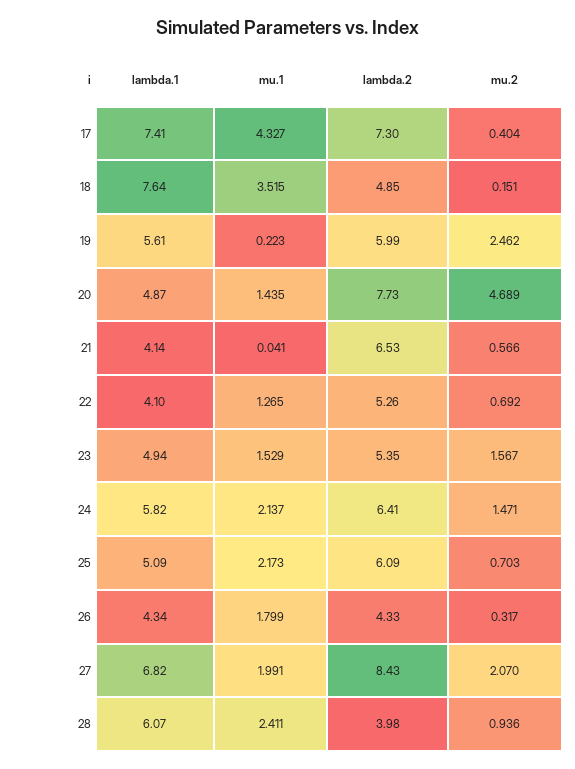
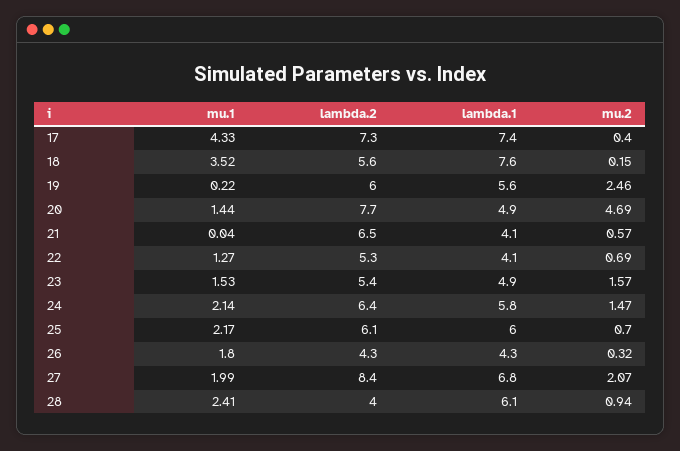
lambda.2, 18: 4.85 -> 5.6
lambda.1, 25: 5.09 -> 6

